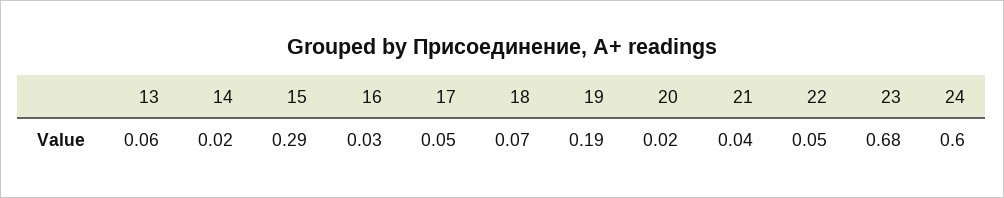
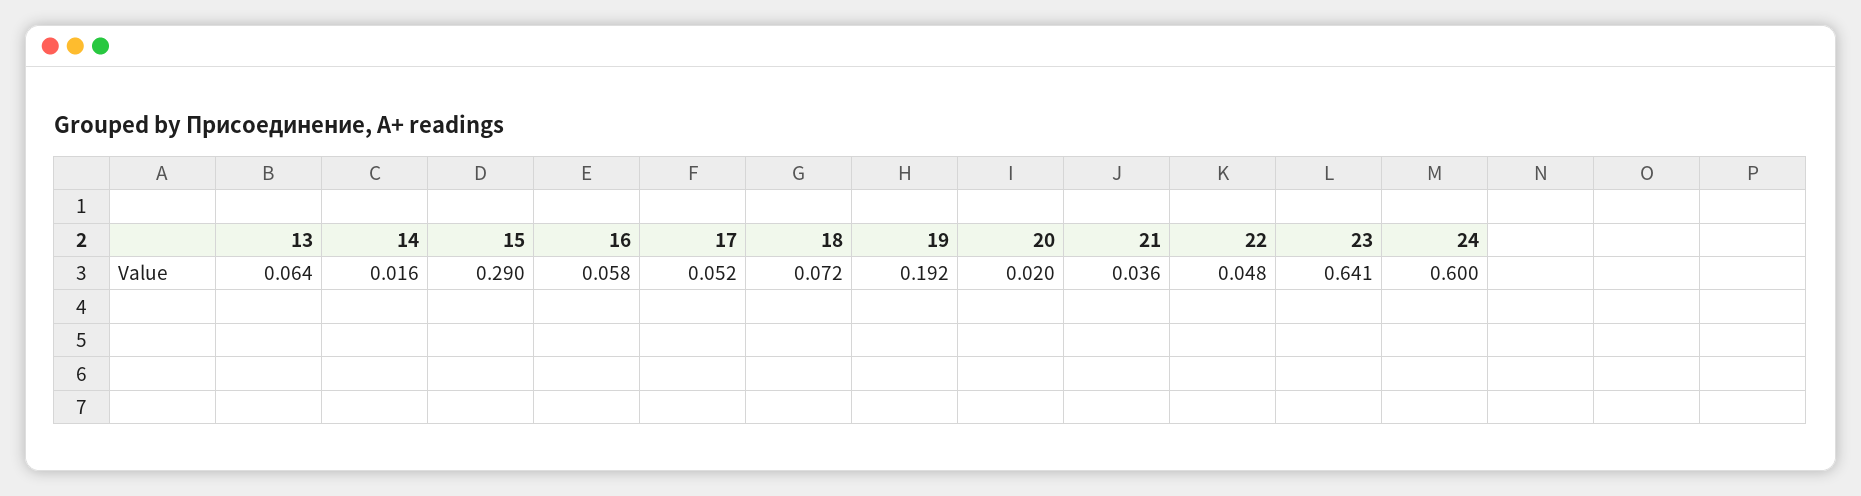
16: 0.03 -> 0.058
23: 0.68 -> 0.641

